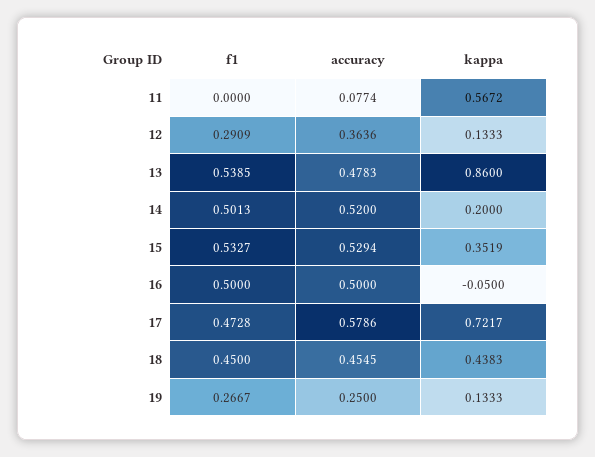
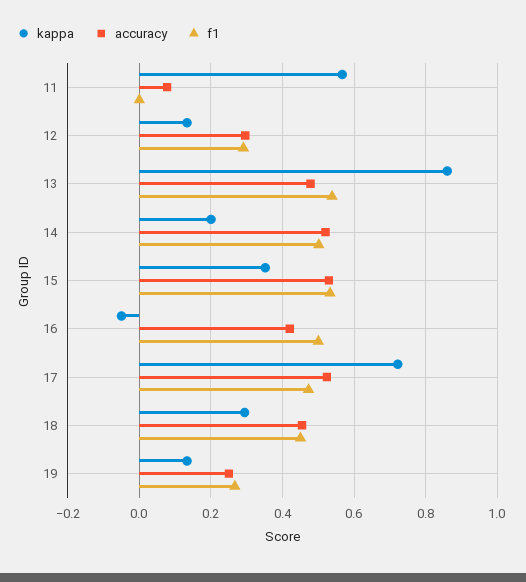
accuracy, 12: 0.3636 -> 0.3
accuracy, 16: 0.5 -> 0.42
accuracy, 17: 0.5786 -> 0.52
kappa, 18: 0.4383 -> 0.3

